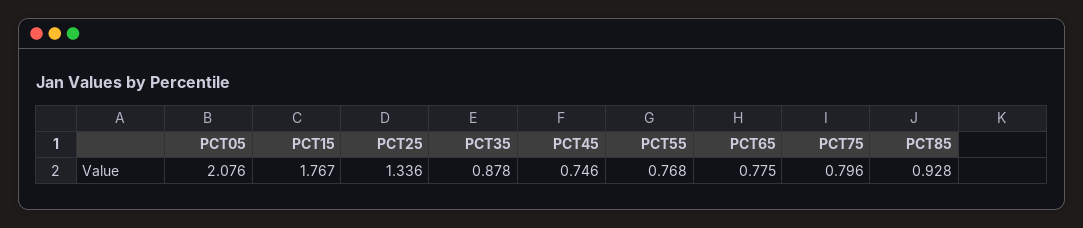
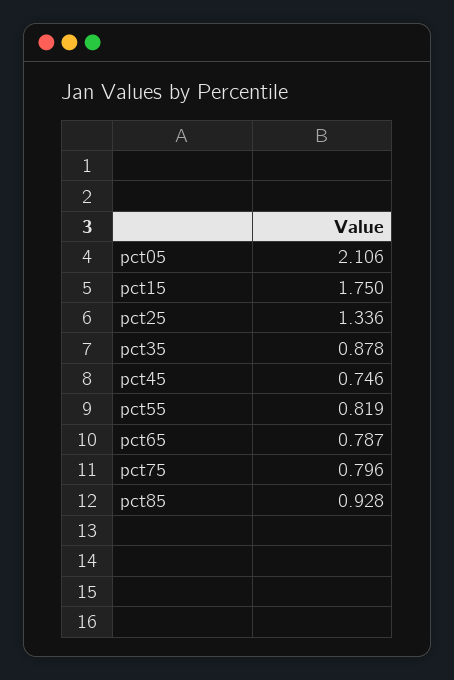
PCT05: 2.076 -> 2.106
PCT15: 1.767 -> 1.75
PCT55: 0.768 -> 0.819
PCT65: 0.775 -> 0.787

